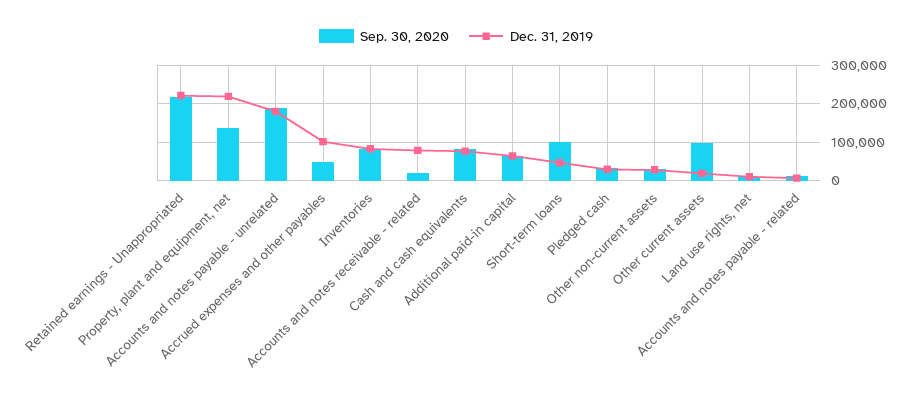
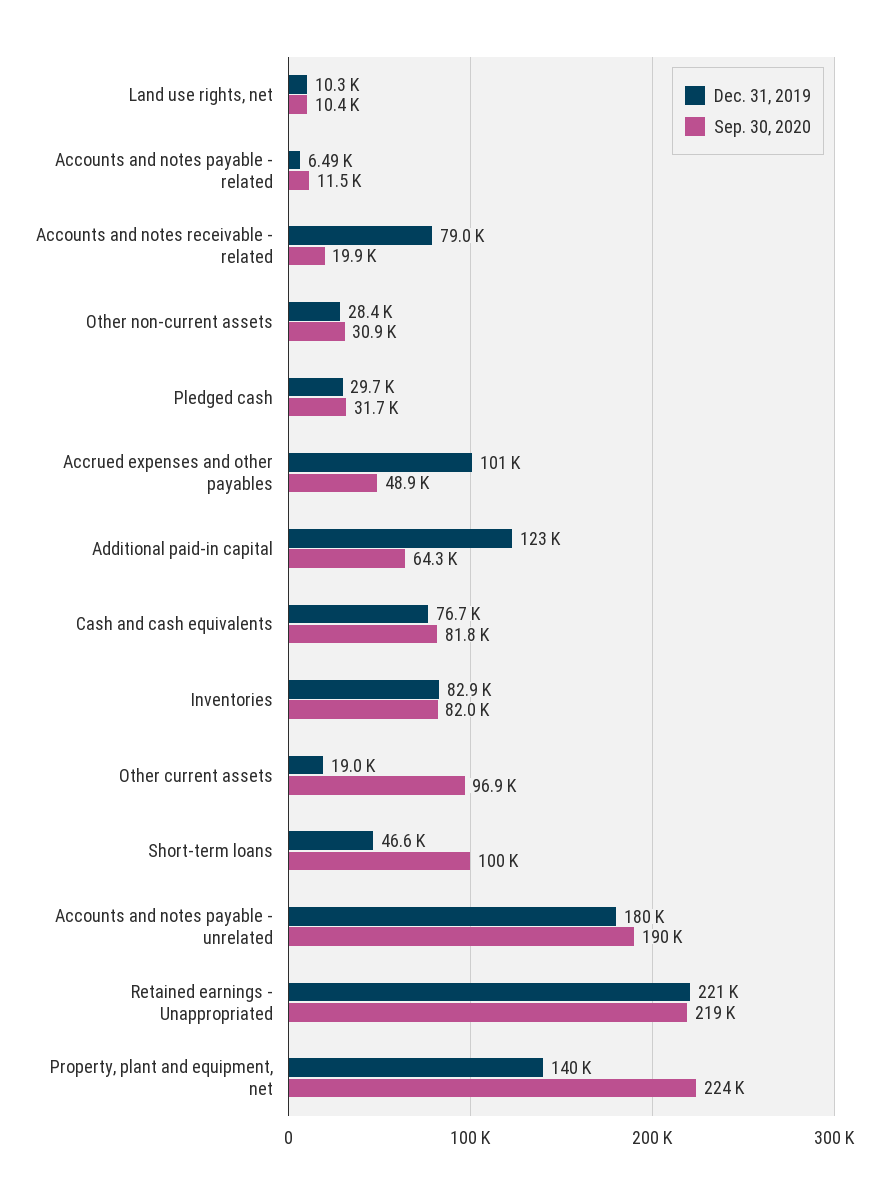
Sep. 30, 2020, Property, plant and equipment, net: 140000 -> 224000
Dec. 31, 2019, Property, plant and equipment, net: 220000 -> 140000
Dec. 31, 2019, Additional paid-in capital: 60000 -> 123000

